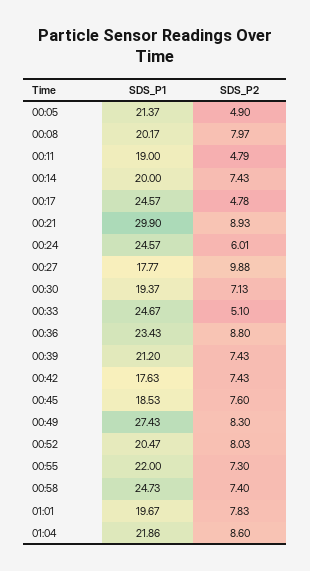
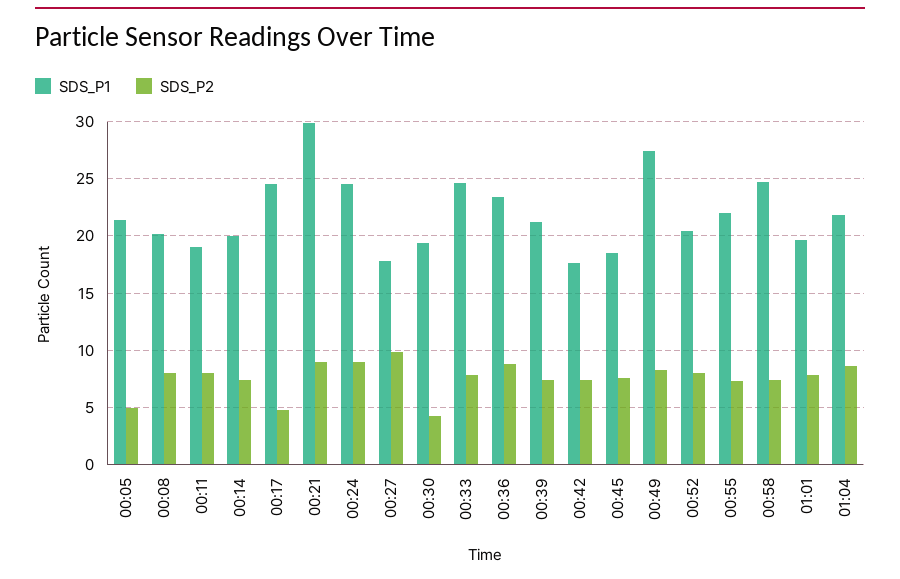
SDS_P2, 00:11: 4.79 -> 8
SDS_P2, 00:24: 6.01 -> 9
SDS_P2, 00:30: 7.13 -> 4
SDS_P2, 00:33: 5.1 -> 8

